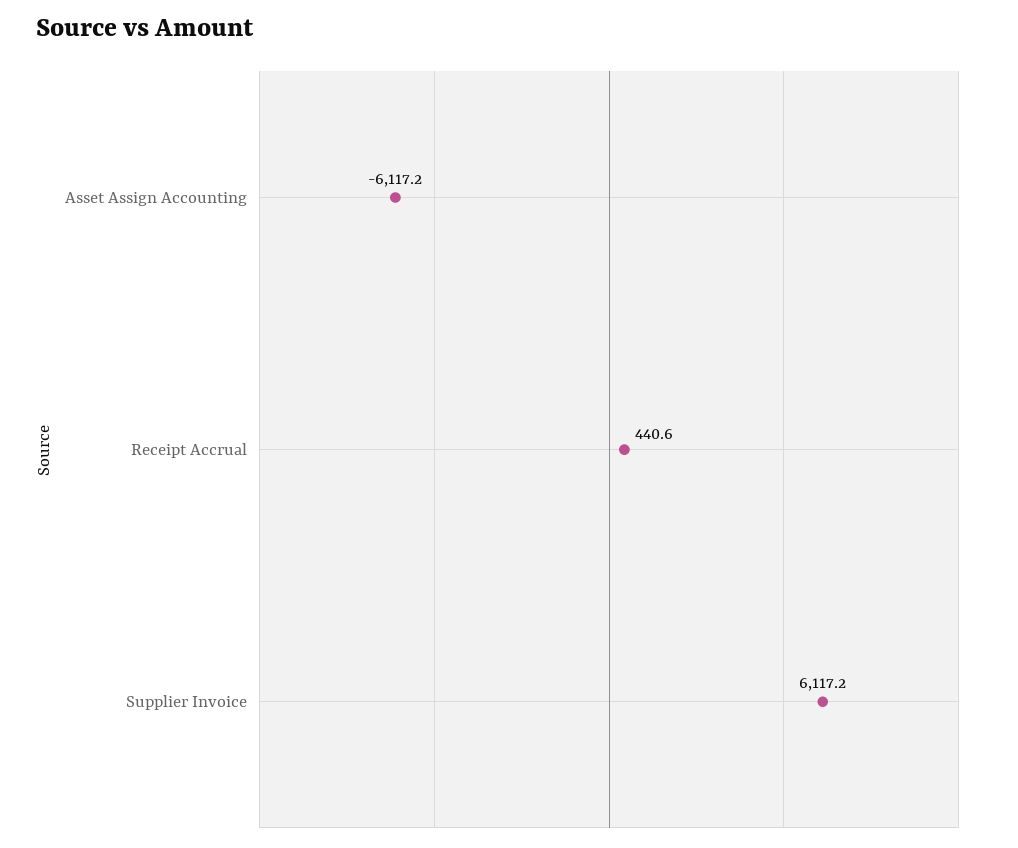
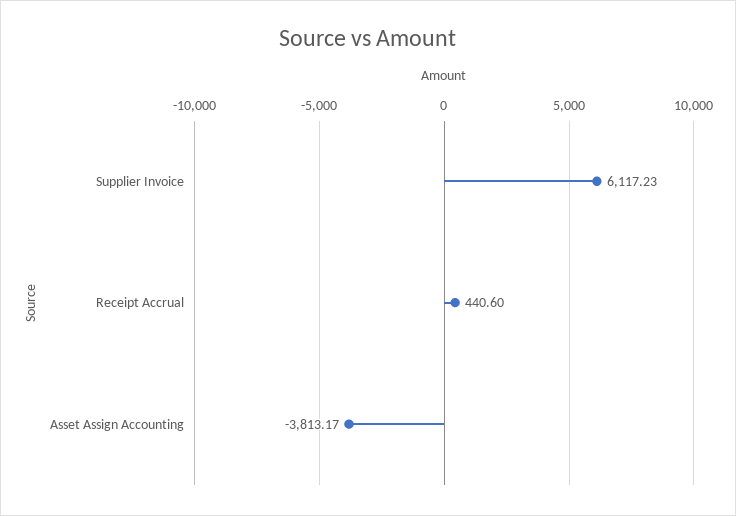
Asset Assign Accounting: -6117.2 -> -3813.17

